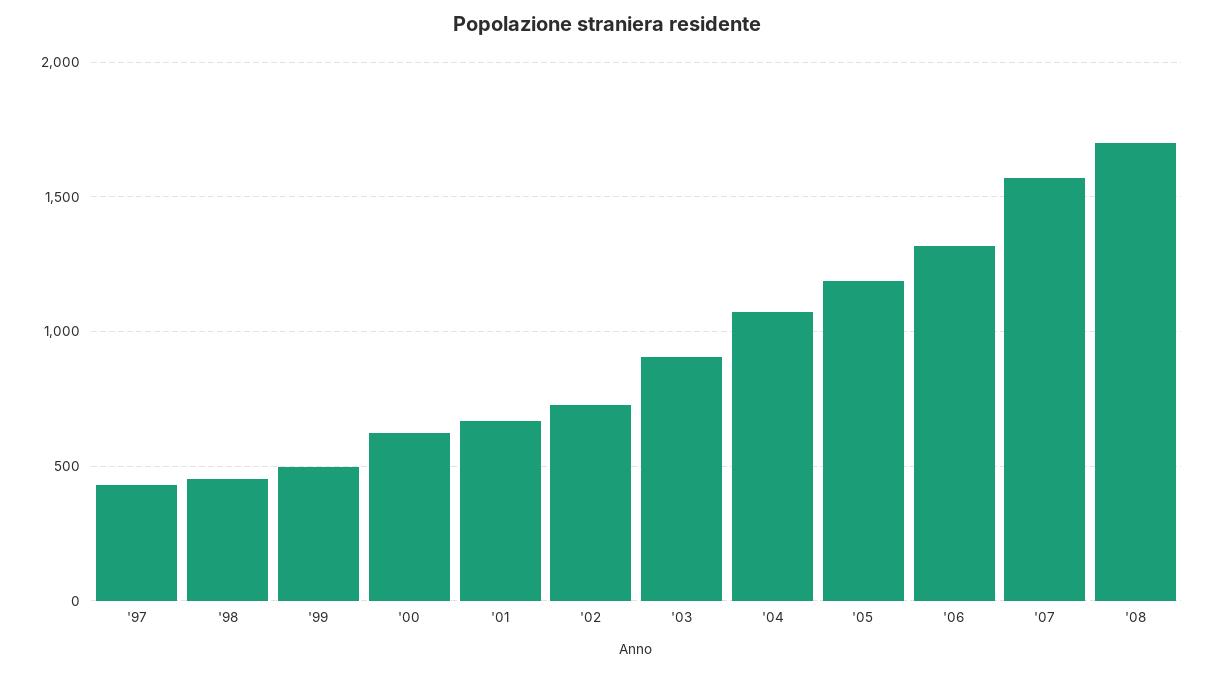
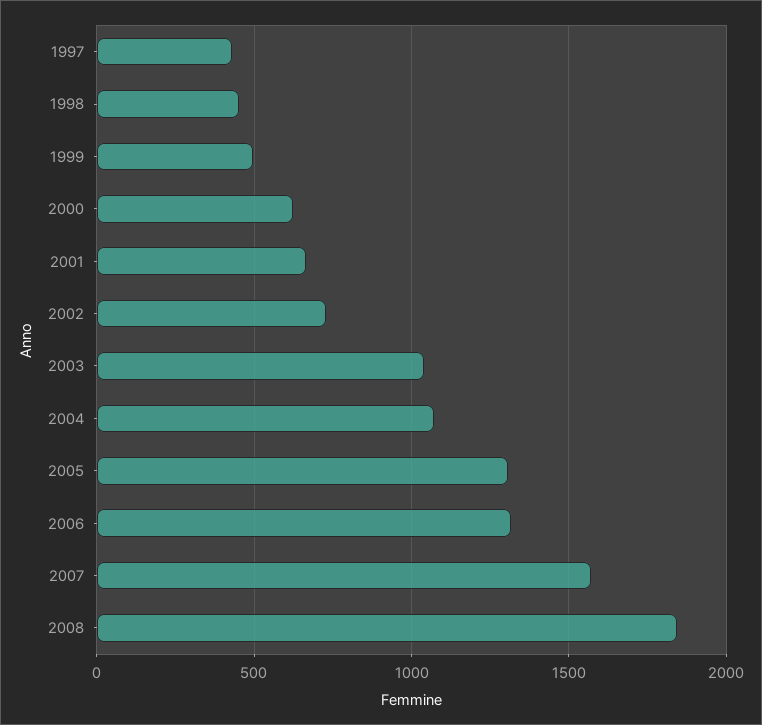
'03: 900 -> 1050
'05: 1200 -> 1300
'08: 1700 -> 1850

